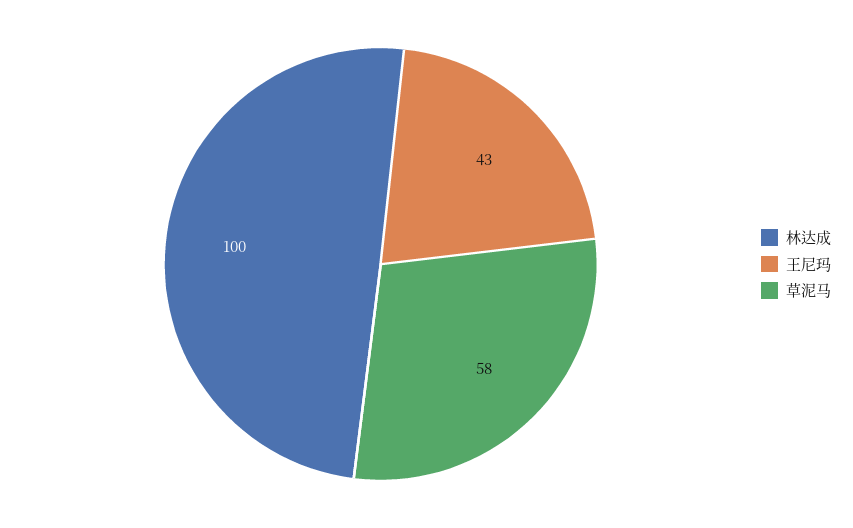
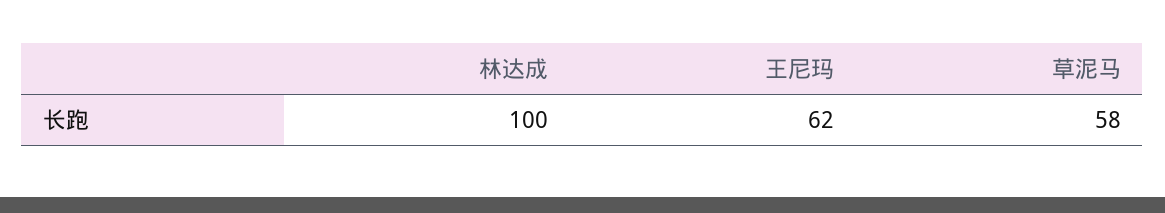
王尼玛: 43 -> 62

